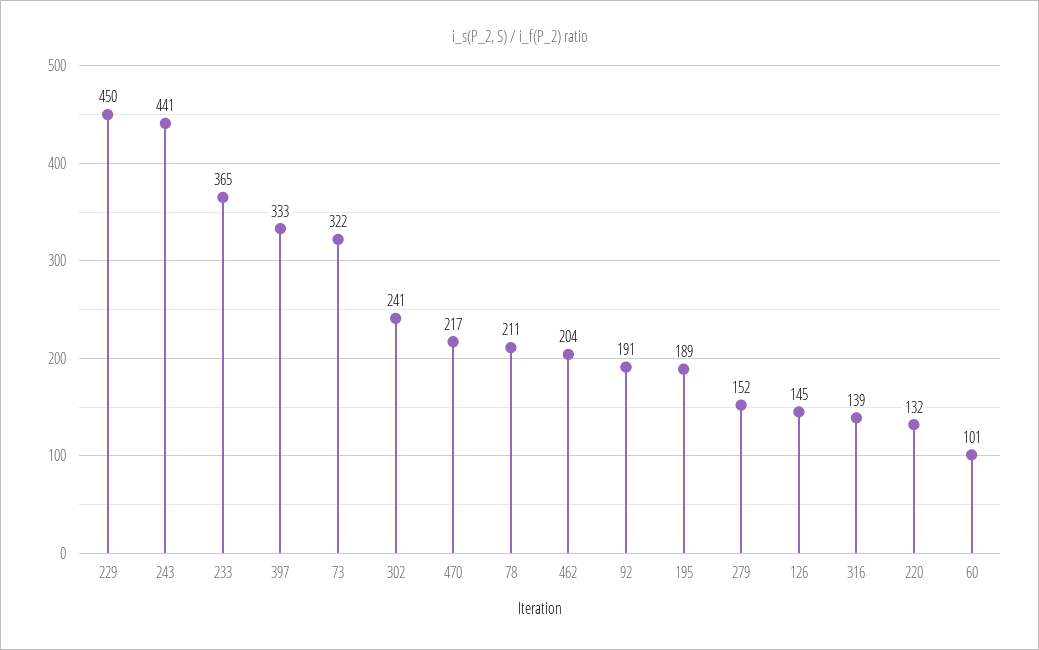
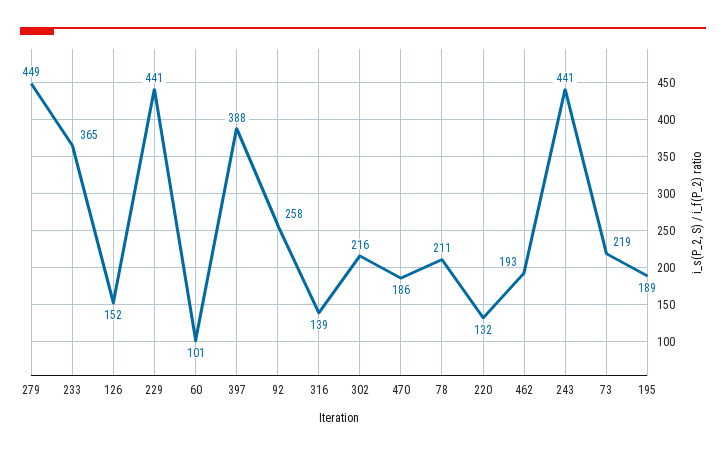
229: 450 -> 441
397: 333 -> 388
73: 322 -> 219
302: 241 -> 216
470: 217 -> 186
462: 204 -> 193
92: 191 -> 258
279: 152 -> 449
126: 145 -> 152

